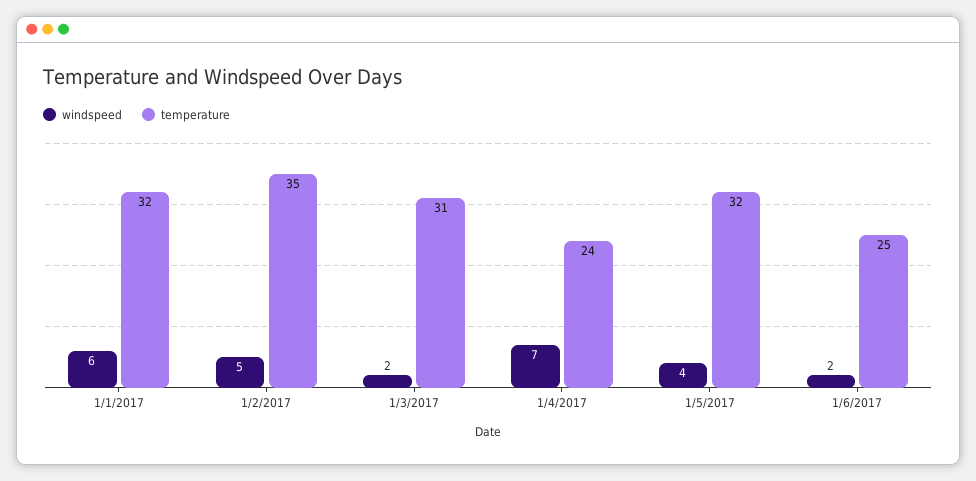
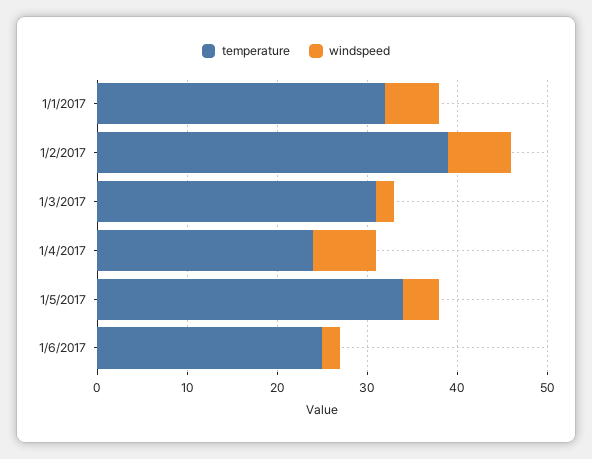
windspeed, 1/2/2017: 5 -> 7
temperature, 1/2/2017: 35 -> 39
temperature, 1/5/2017: 32 -> 34

